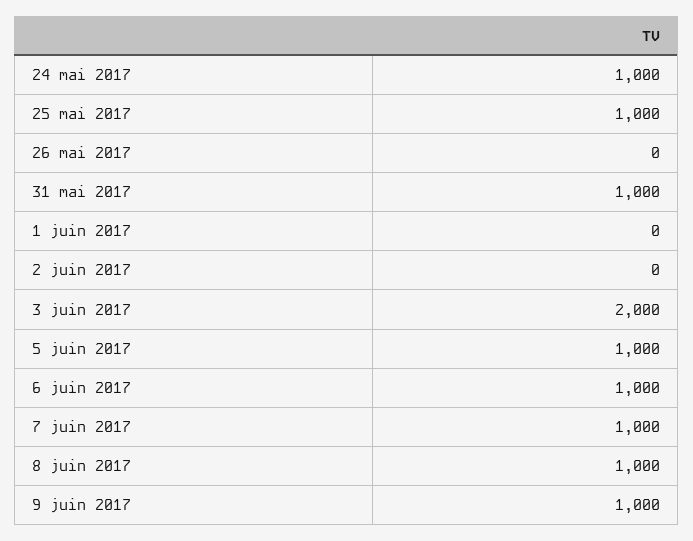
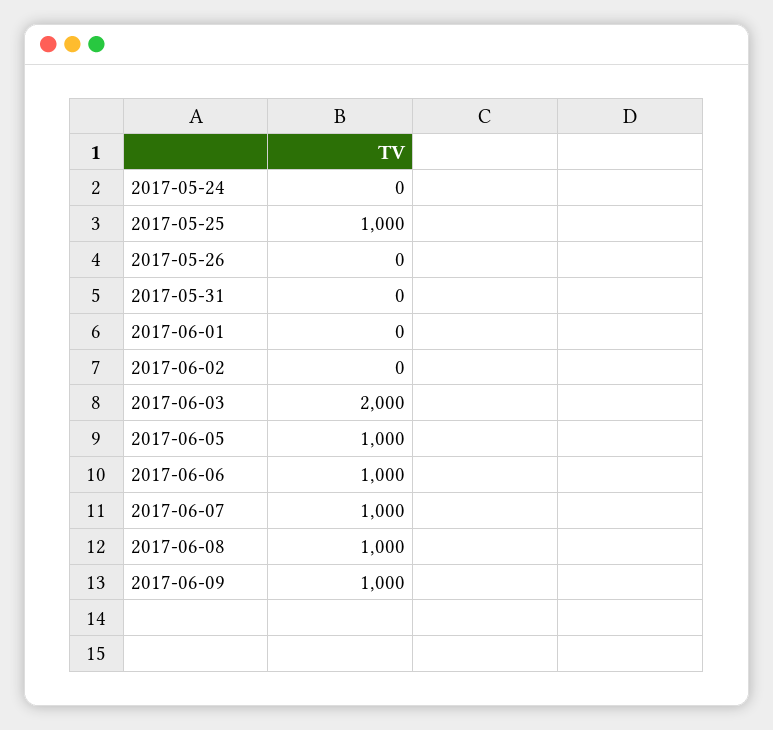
24 mai 2017: 1000 -> 0
31 mai 2017: 1000 -> 0

